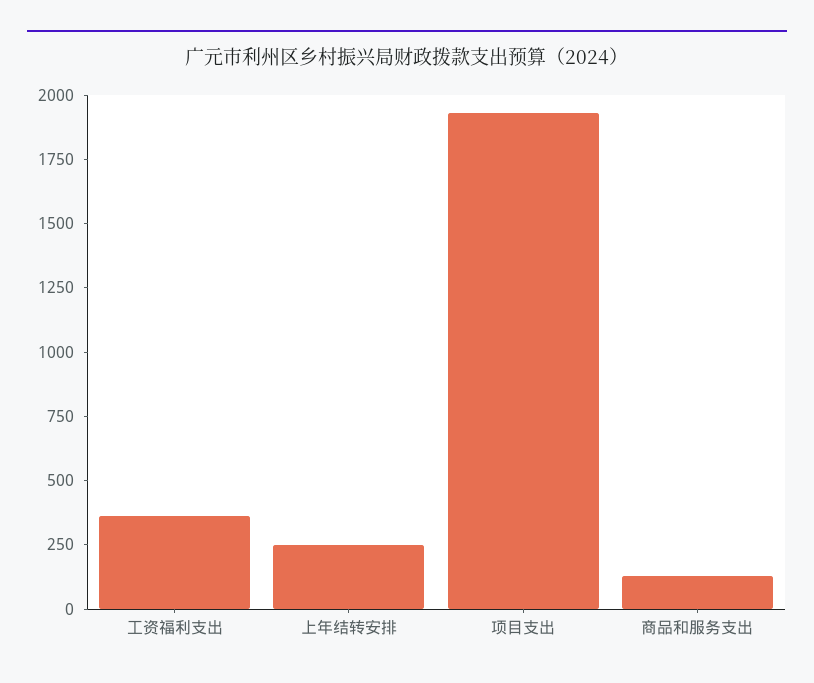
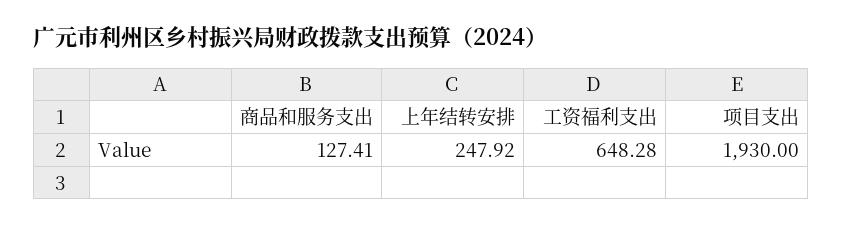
工资福利支出: 350 -> 648.28

